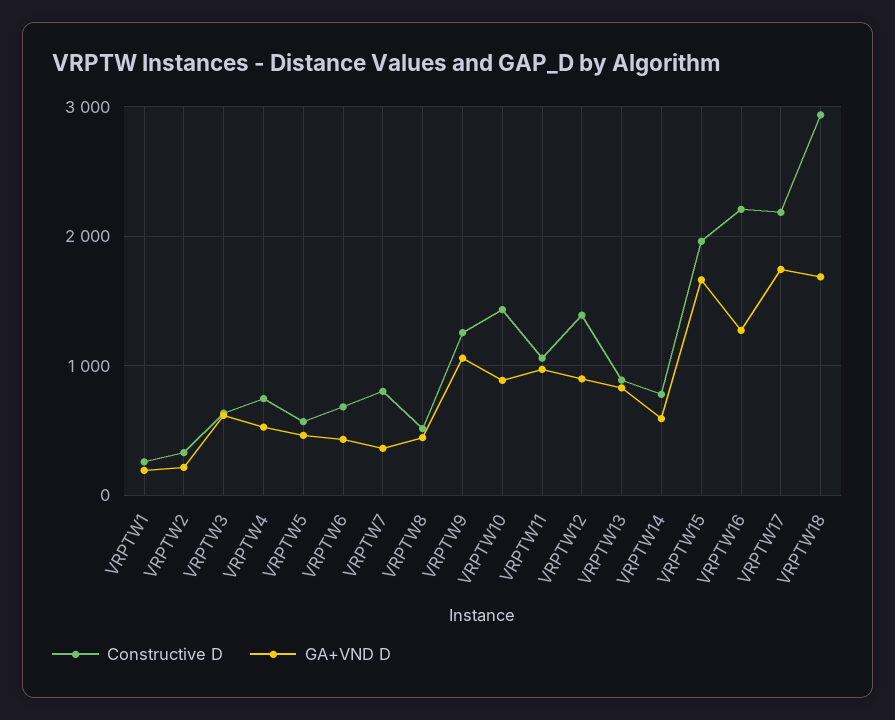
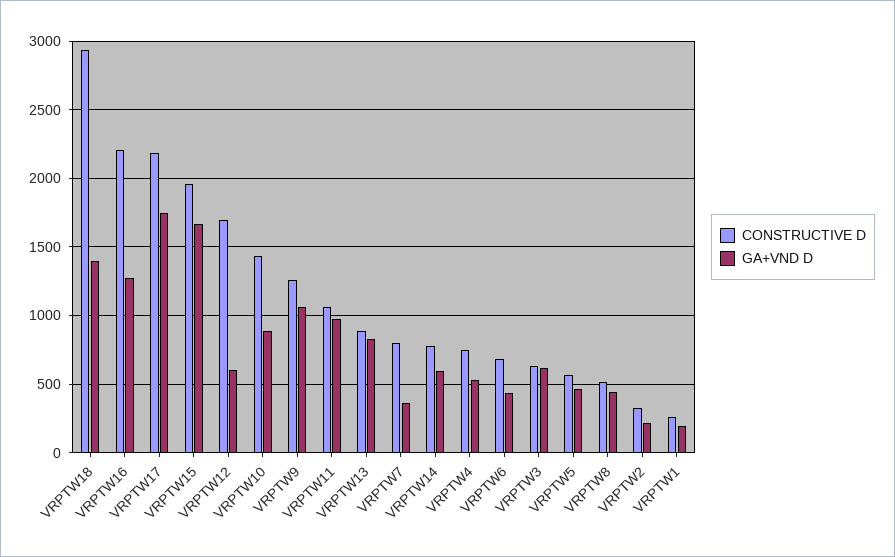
Constructive D, VRPTW12: 1400 -> 1700
GA+VND D, VRPTW12: 900 -> 600
GA+VND D, VRPTW18: 1700 -> 1400

